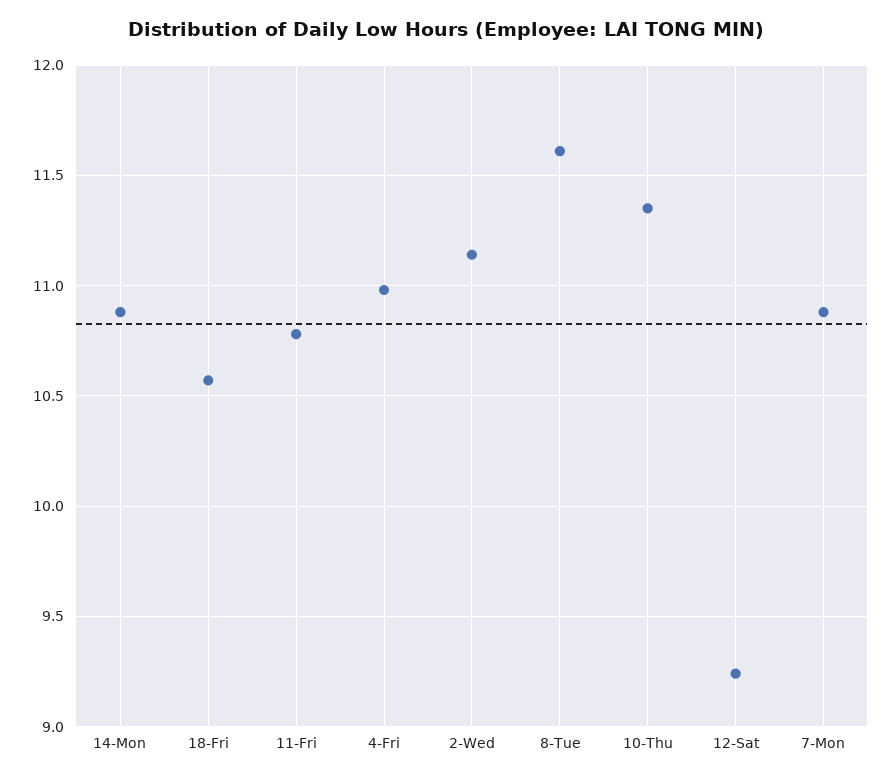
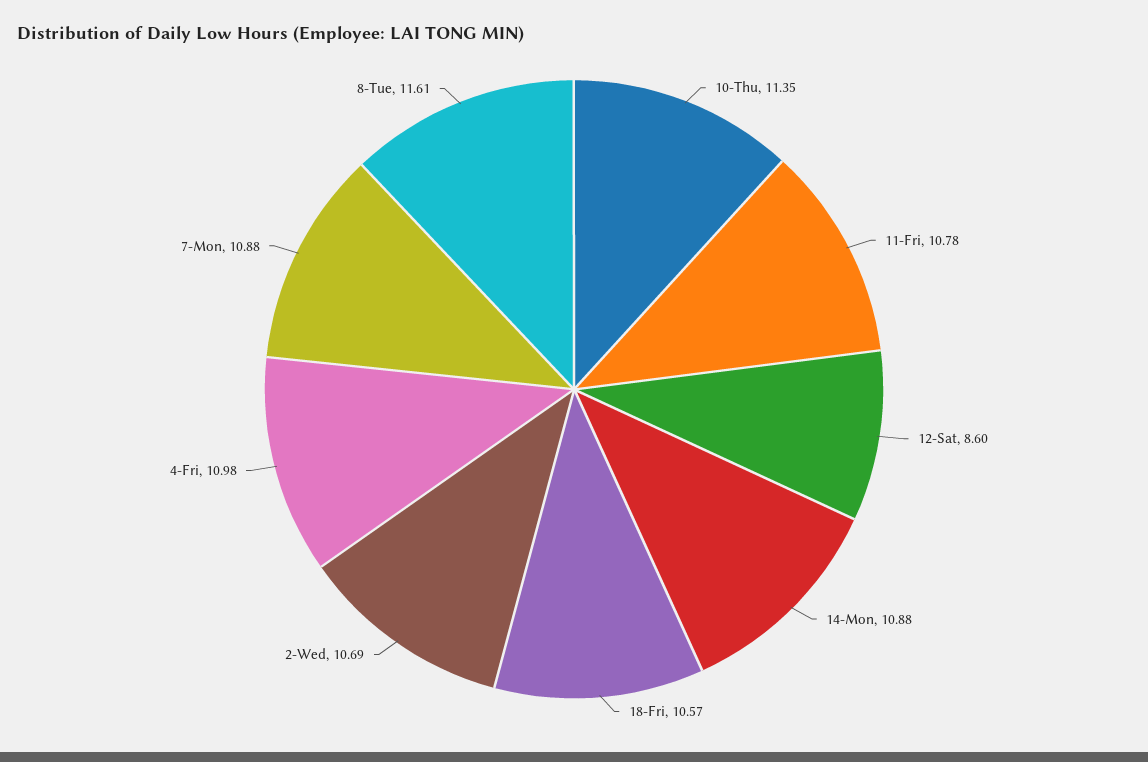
2-Wed: 11.15 -> 10.69
12-Sat: 9.25 -> 8.6

